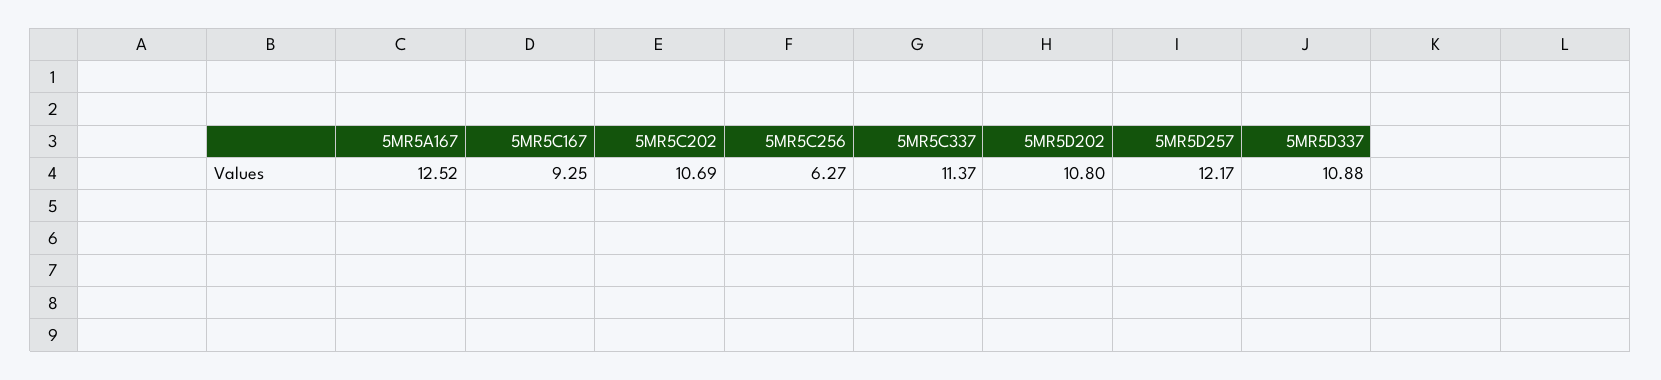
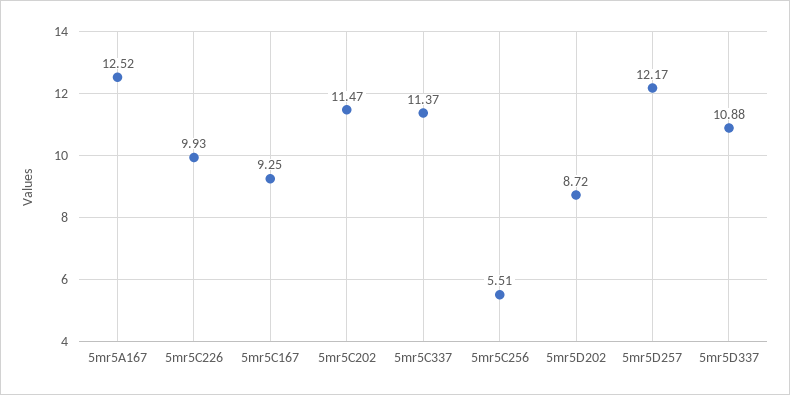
5MR5C202: 10.69 -> 11.47
5MR5C256: 6.27 -> 5.51
5MR5D202: 10.8 -> 8.72
5mr5C226: none -> 9.93

